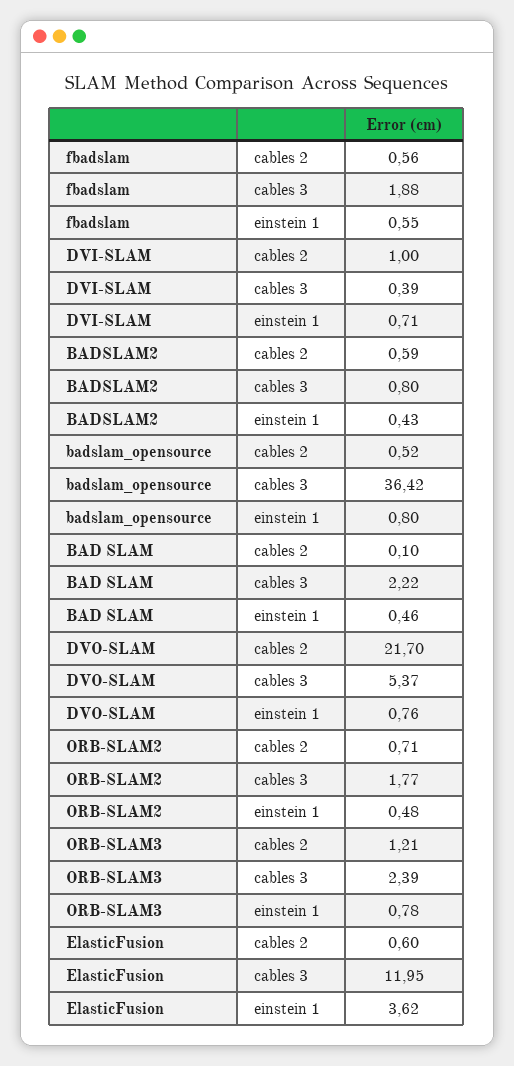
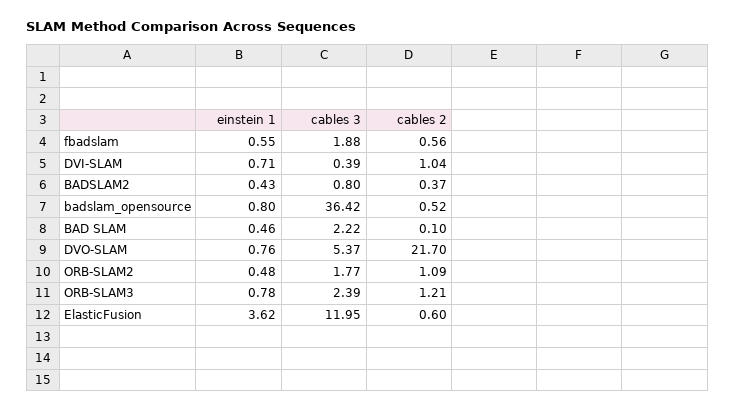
DVI-SLAM, cables 2: 1 -> 1.04
BADSLAM2, cables 2: 0.59 -> 0.37
ORB-SLAM2, cables 2: 0.71 -> 1.09

